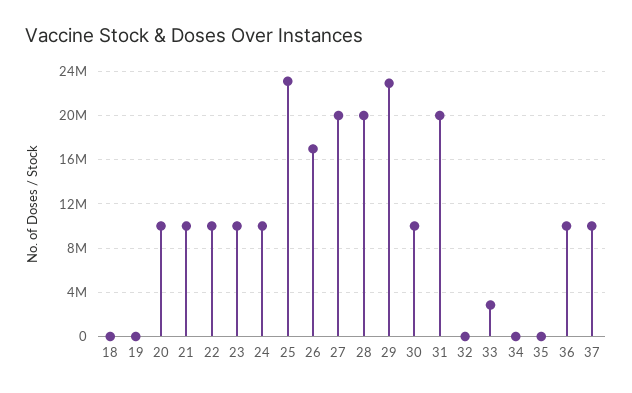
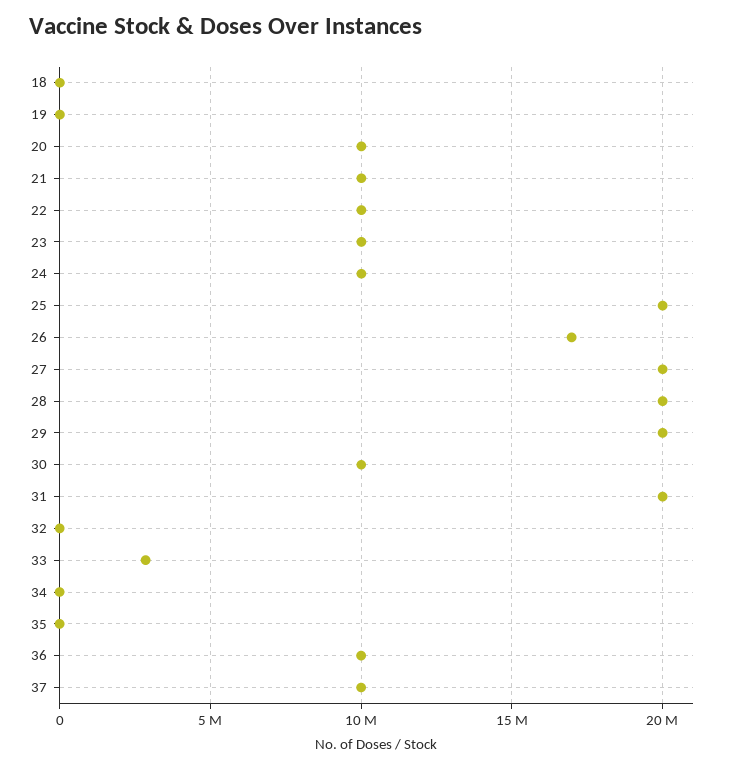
25: 23000000 -> 20000000
29: 23000000 -> 20000000

